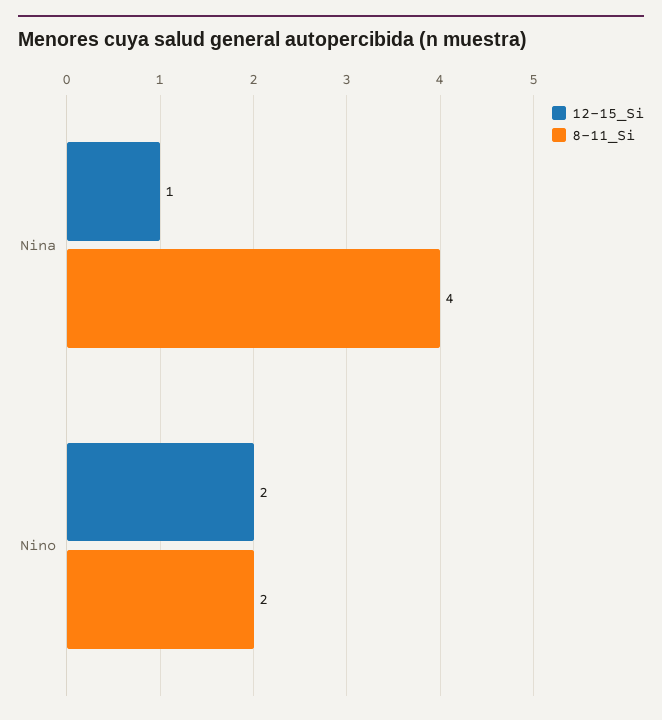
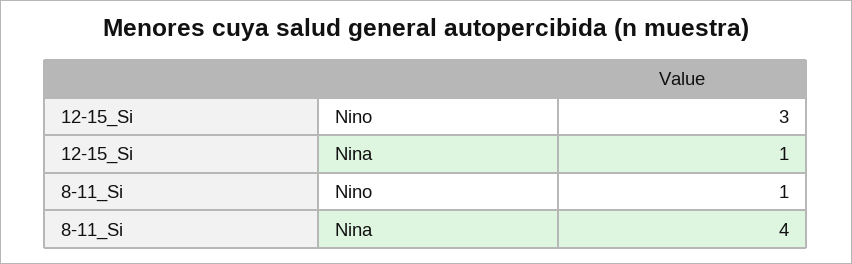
12-15_Si, Nino: 2 -> 3
8-11_Si, Nino: 2 -> 1

